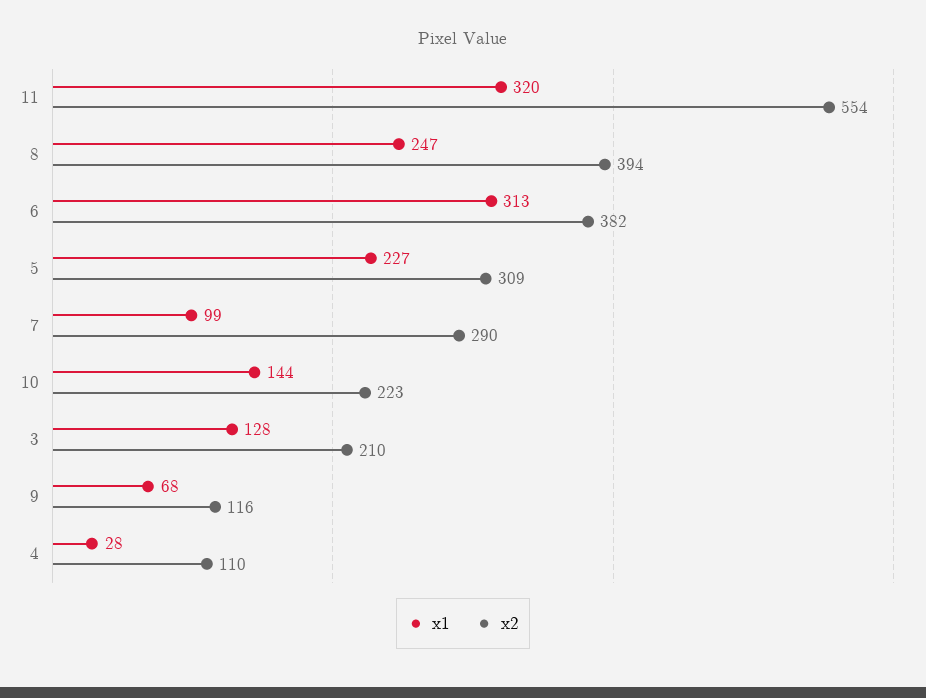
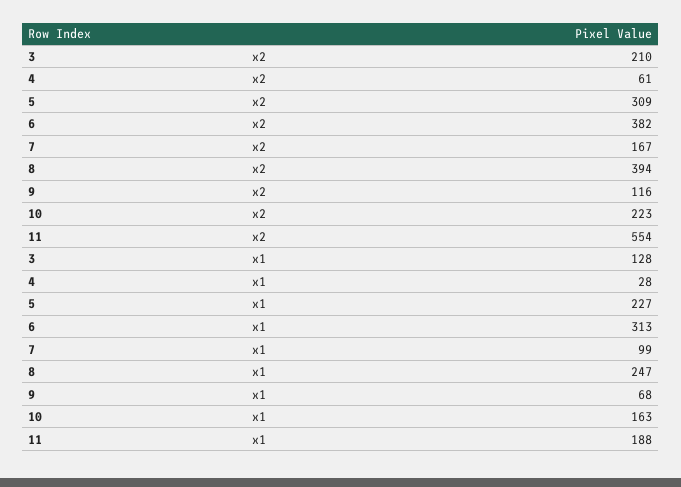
x1, 11: 320 -> 188
x2, 7: 290 -> 167
x1, 10: 144 -> 163
x2, 4: 110 -> 61

